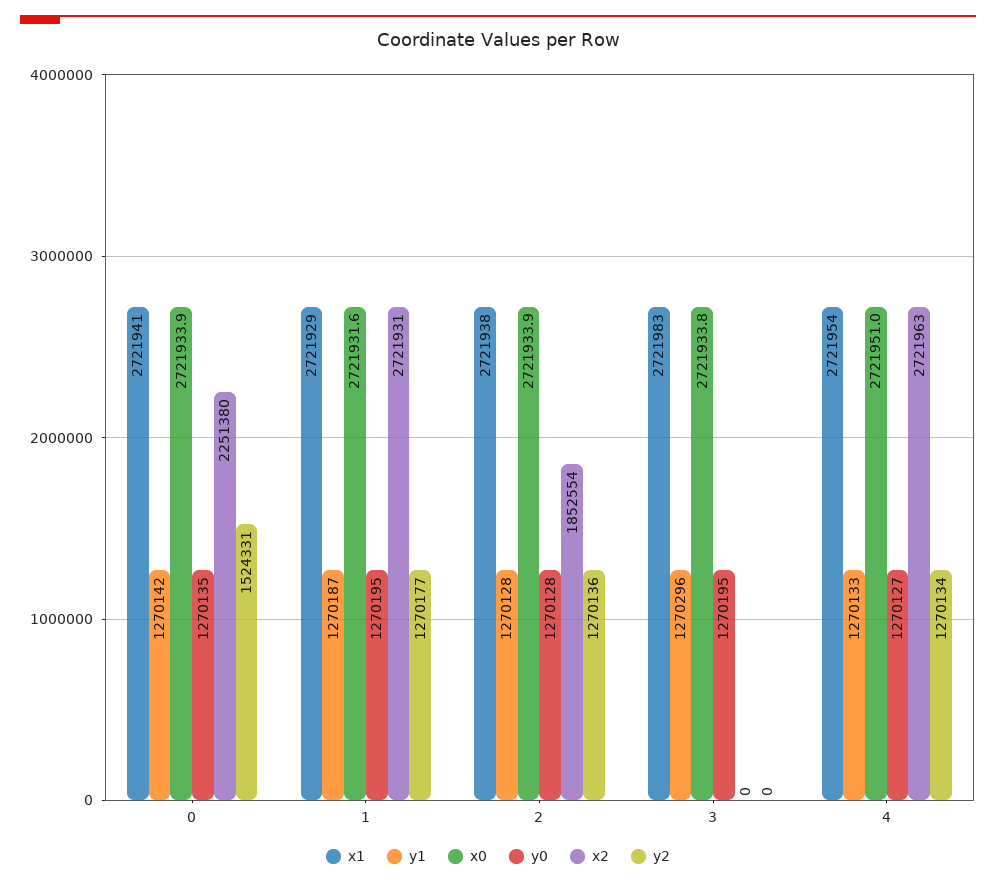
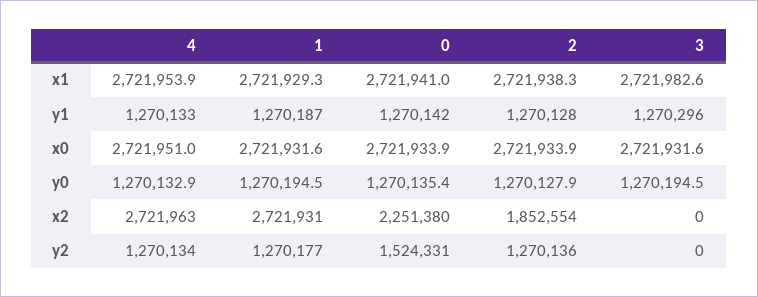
x0, 3: 2721933.8 -> 2721931.6
y0, 4: 1270127 -> 1270132.9

